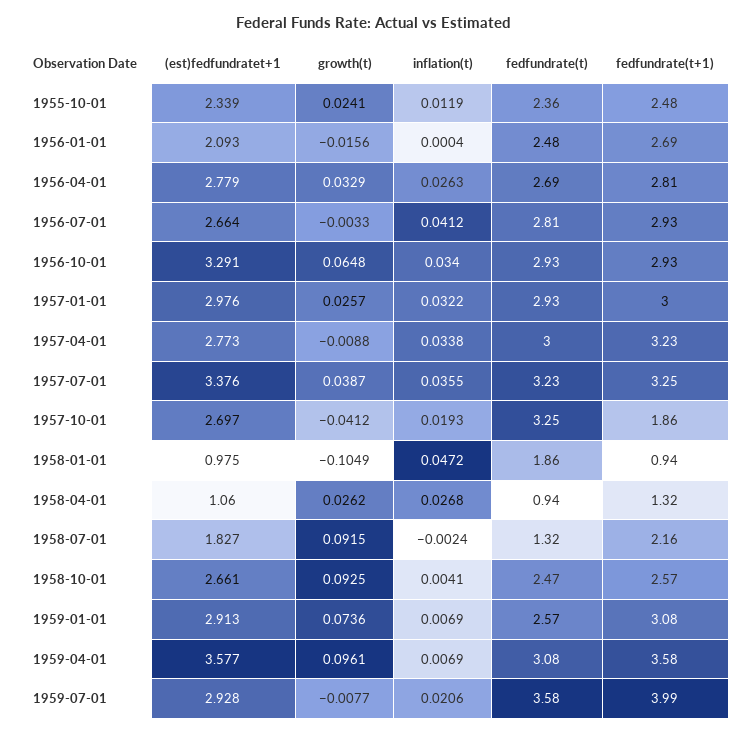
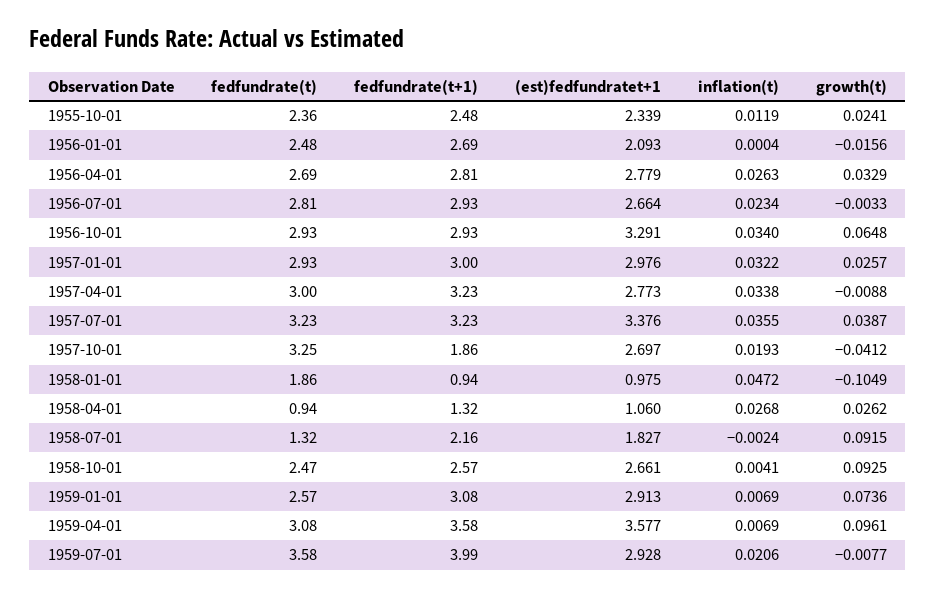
inflation(t), 1956-07-01: 0.0412 -> 0.0234
fedfundrate(t+1), 1957-07-01: 3.25 -> 3.23

